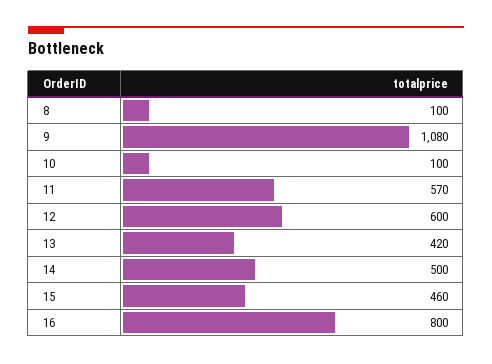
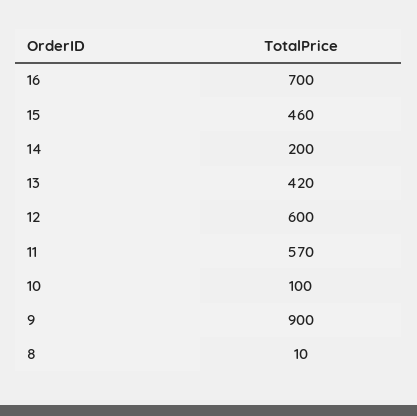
8: 100 -> 10
9: 1080 -> 900
14: 500 -> 200
16: 800 -> 700

